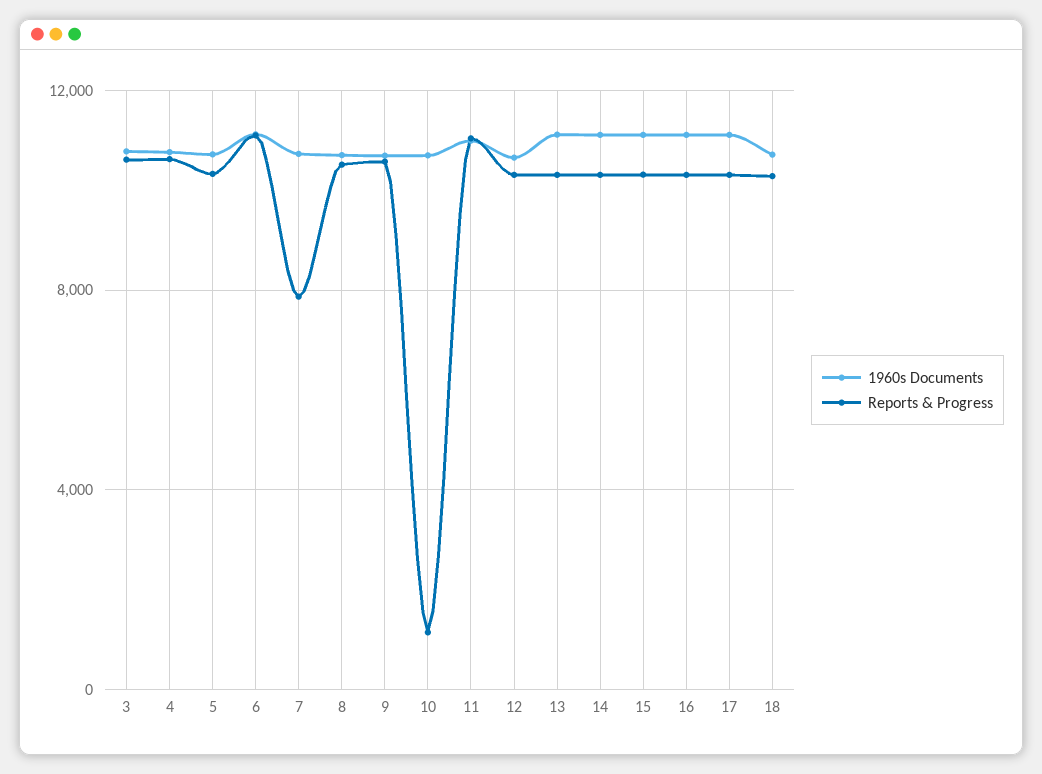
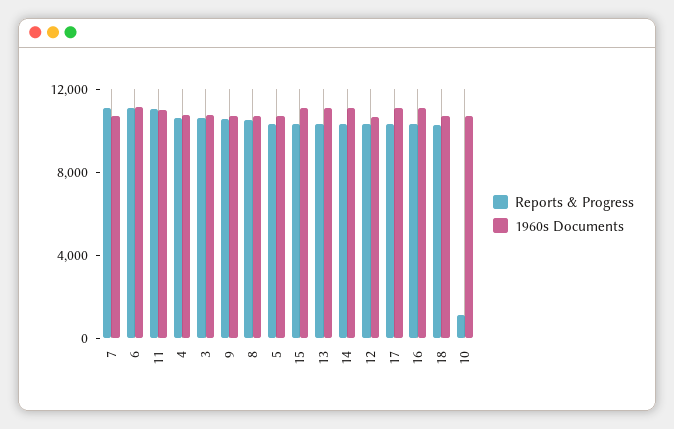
Reports & Progress, 7: 8000 -> 11000

